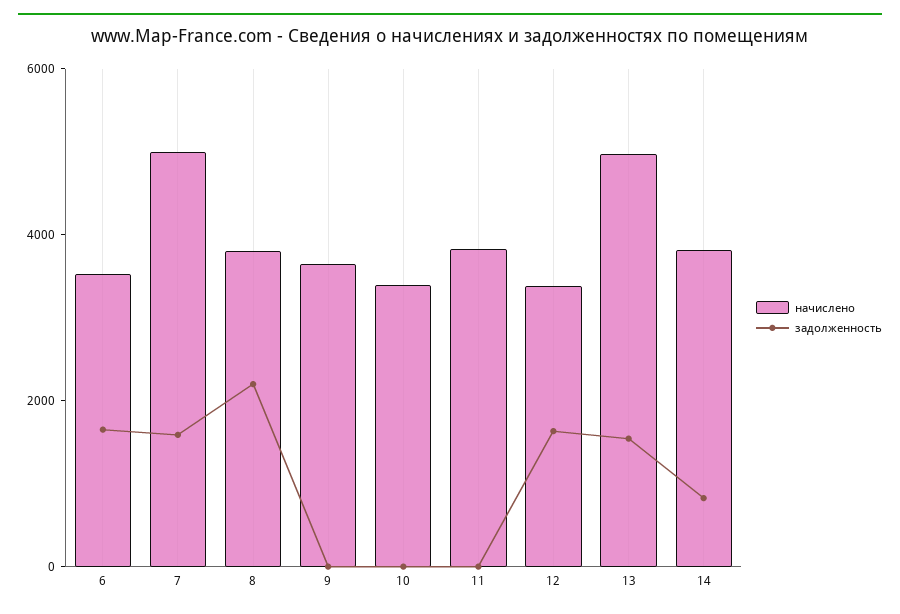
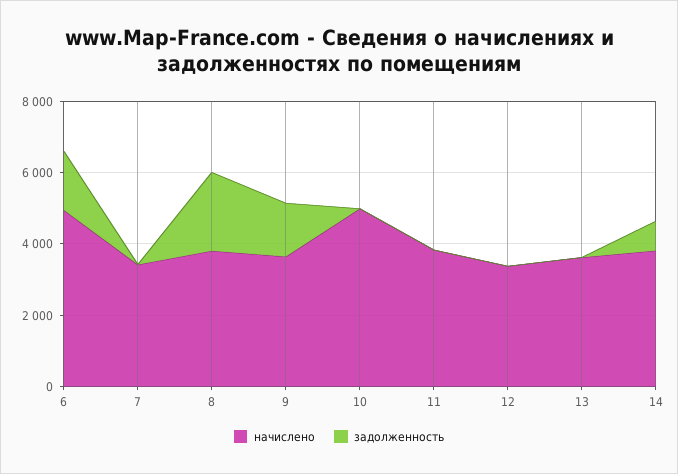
начислено, 6: 3500 -> 5000
начислено, 7: 5000 -> 3500
задолженность, 7: 1500 -> 0
задолженность, 9: 0 -> 1500
начислено, 10: 3500 -> 5000
задолженность, 12: 1500 -> 0
начислено, 13: 5000 -> 3500
задолженность, 13: 1500 -> 0

